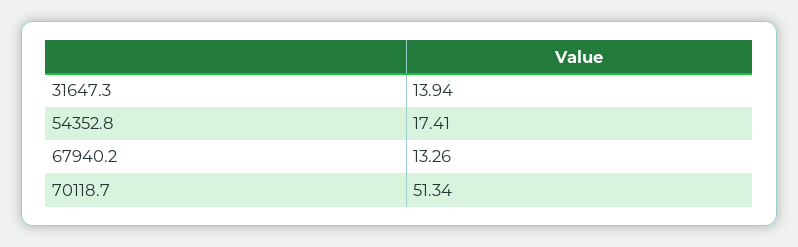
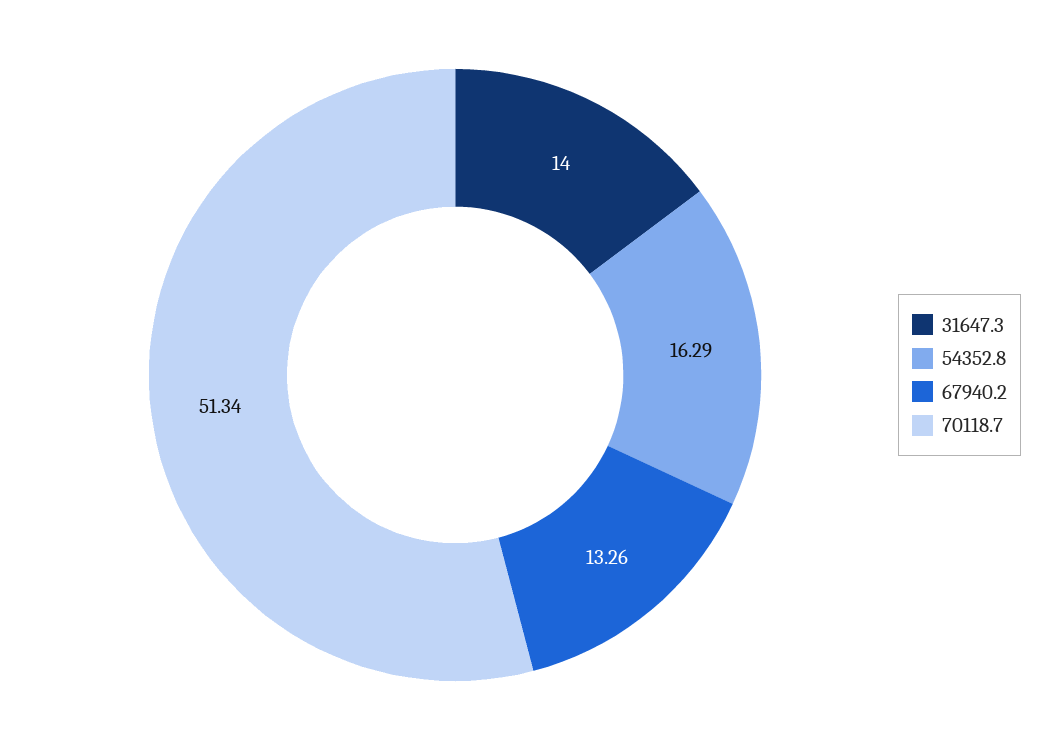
31647.3: 13.94 -> 14
54352.8: 17.41 -> 16.29

